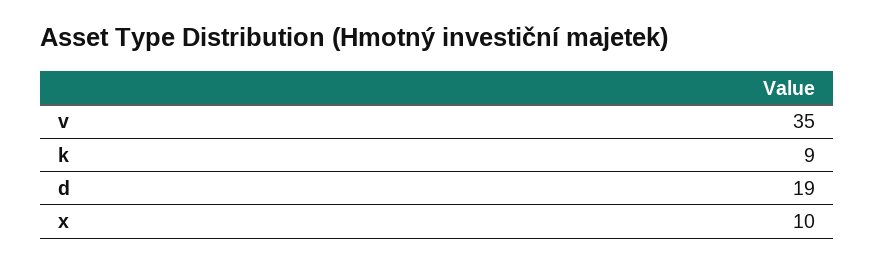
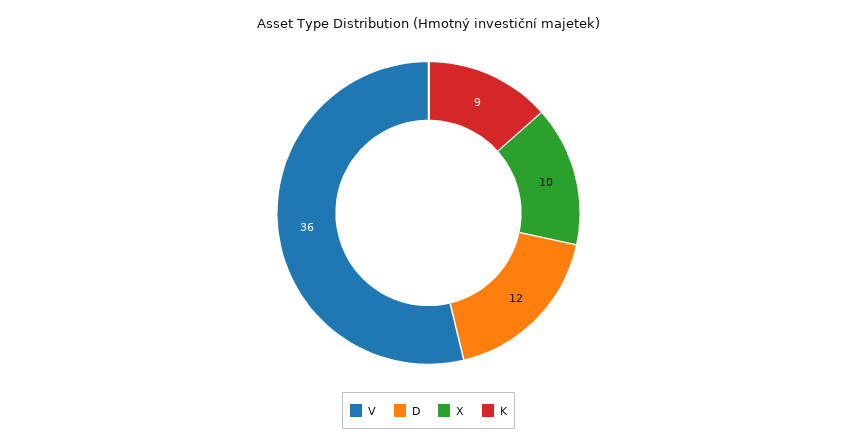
v: 35 -> 36
d: 19 -> 12

